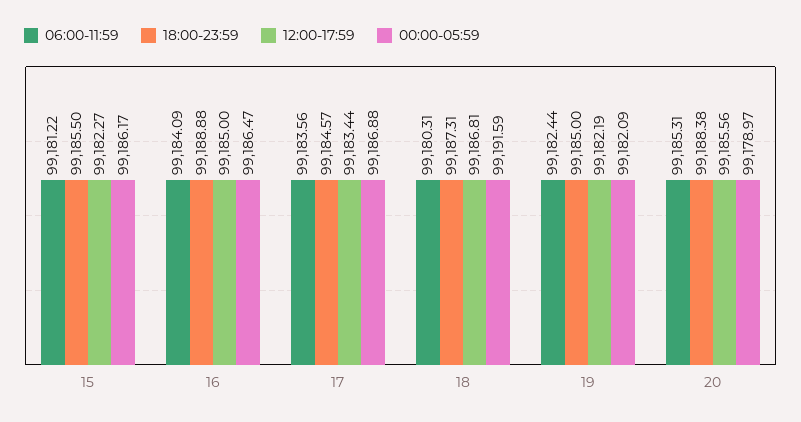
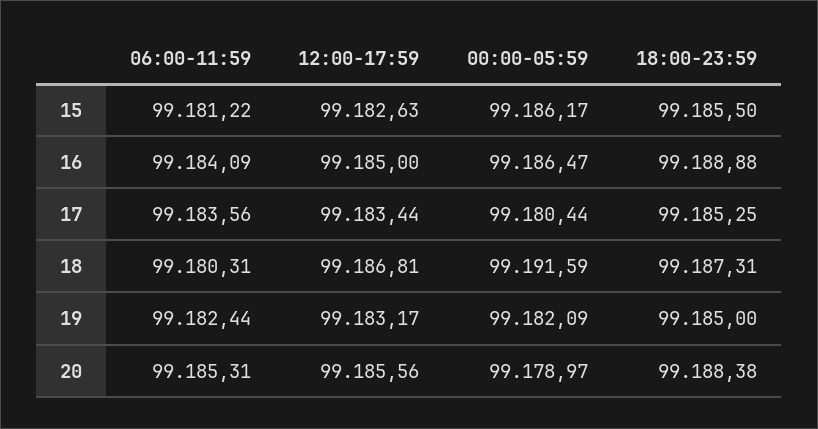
12:00-17:59, 15: 99182.27 -> 99182.63
18:00-23:59, 17: 99184.57 -> 99185.25
00:00-05:59, 17: 99186.88 -> 99180.44
12:00-17:59, 19: 99182.19 -> 99183.17

